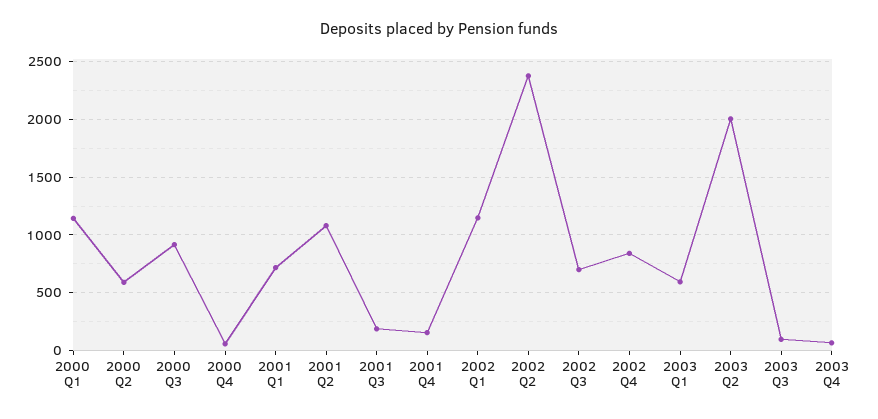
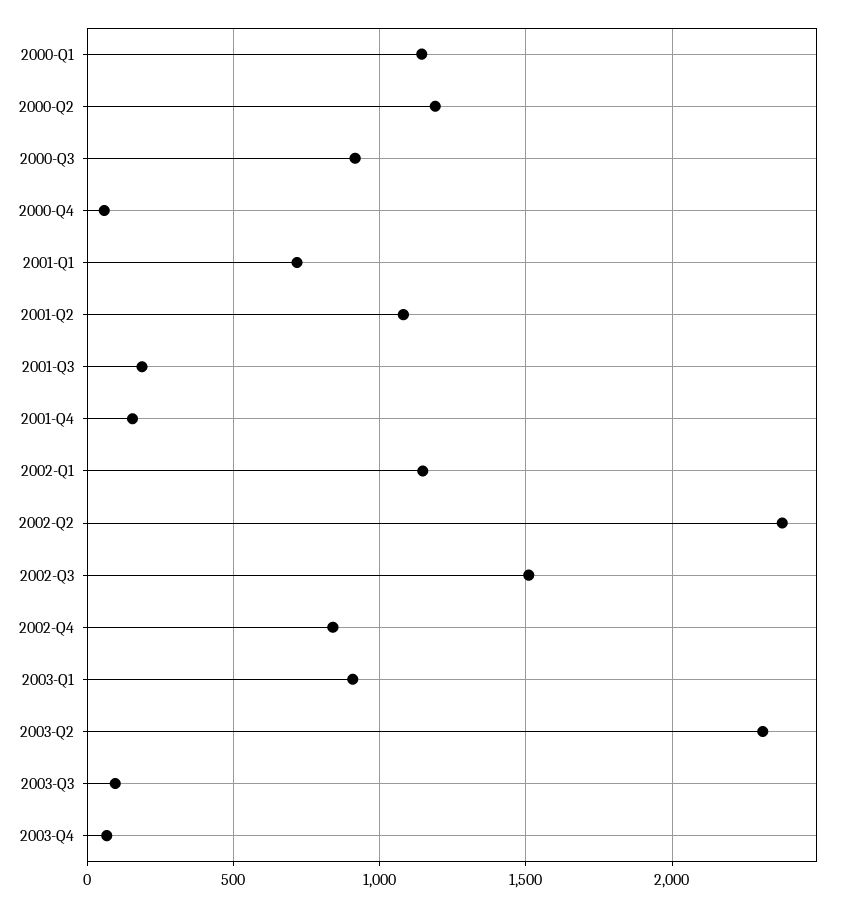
2000 Q2: 600 -> 1200
2002 Q3: 700 -> 1500
2003 Q1: 600 -> 900
2003 Q2: 2000 -> 2300

